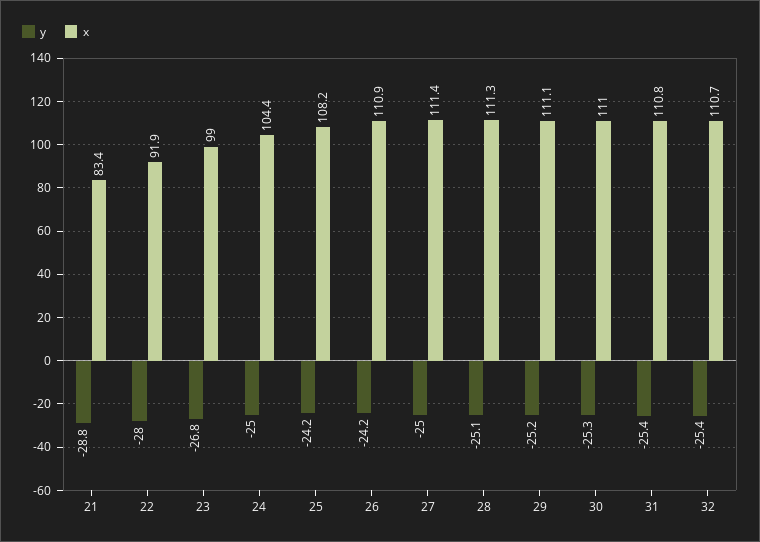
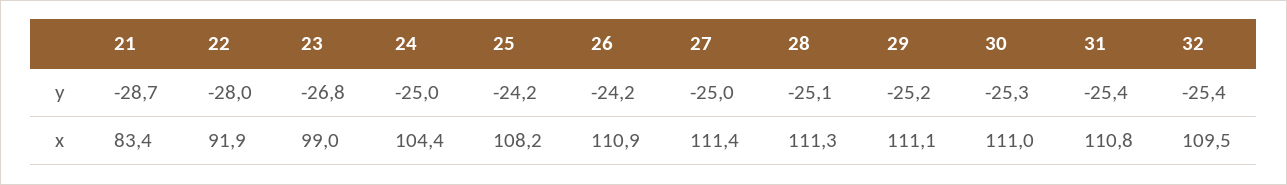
y, 21: -28.8 -> -28.7
x, 32: 110.7 -> 109.5

